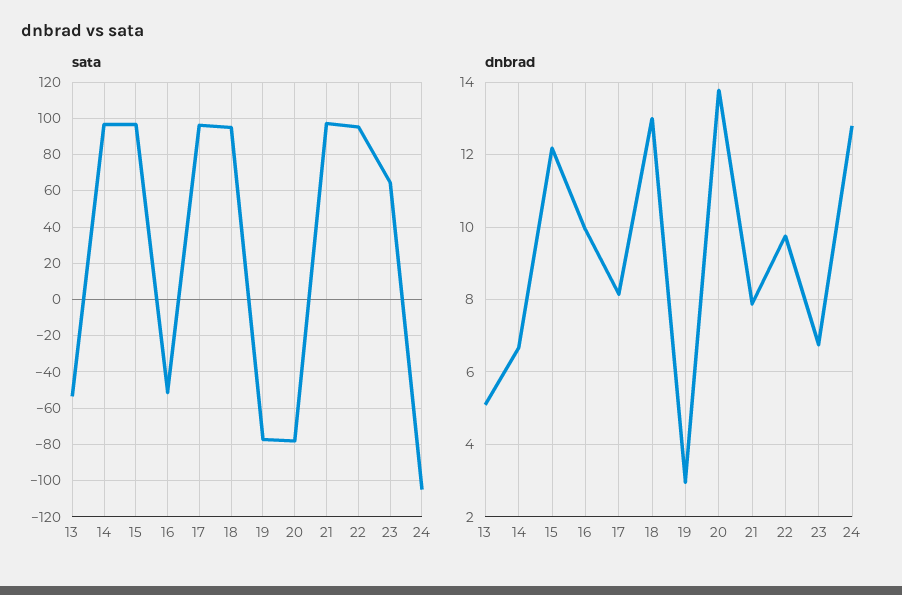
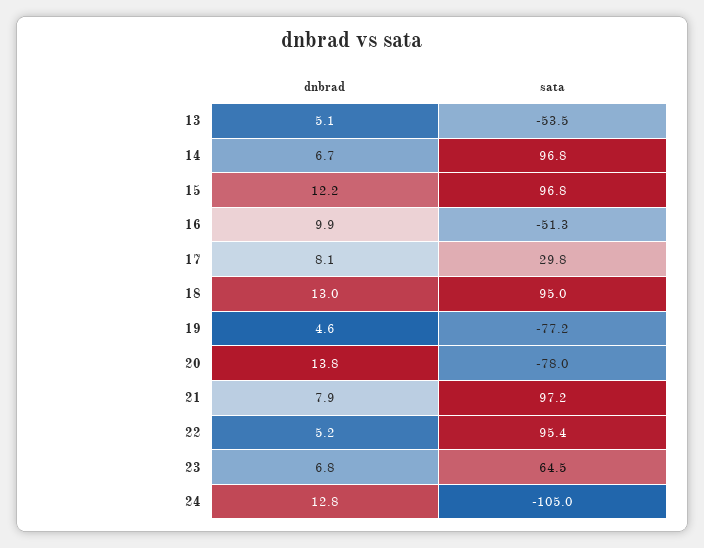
sata, 17: 95 -> 29.8
dnbrad, 19: 3 -> 4.6
dnbrad, 22: 9.8 -> 5.2

